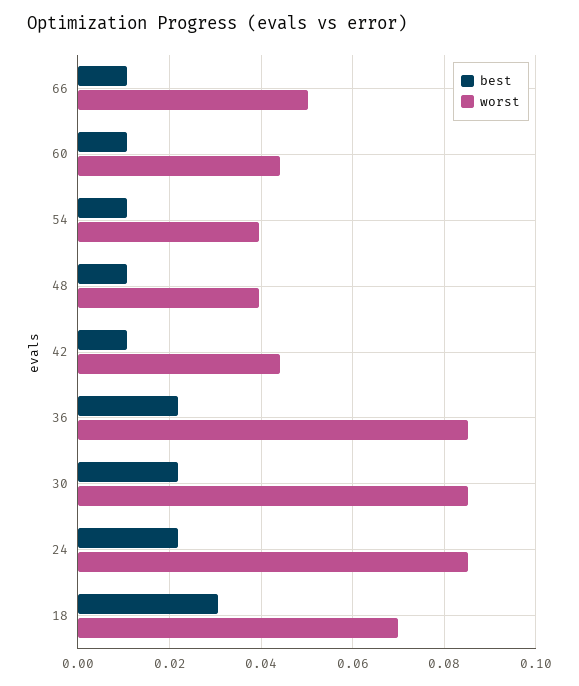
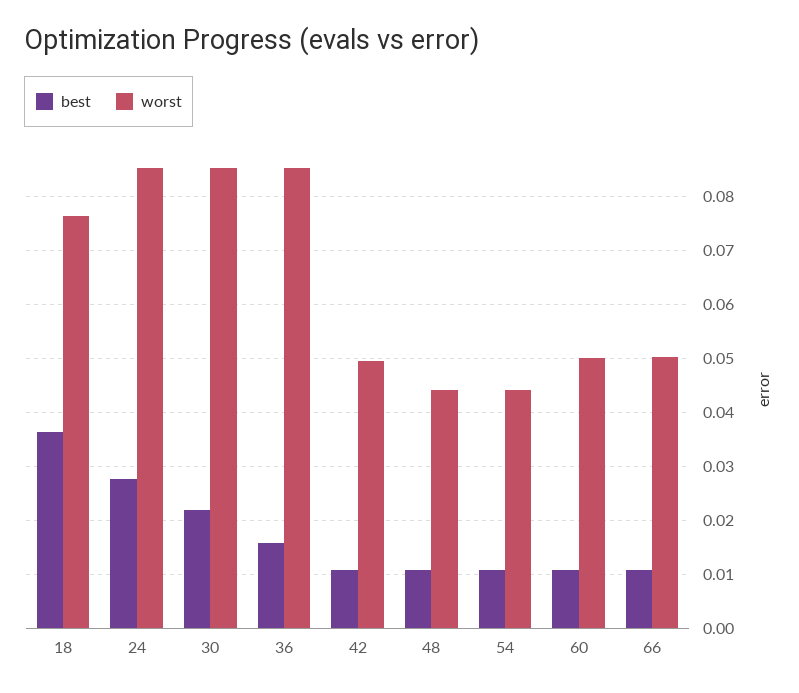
worst, 60: 0.044 -> 0.05
worst, 54: 0.04 -> 0.044
worst, 48: 0.04 -> 0.044
worst, 42: 0.044 -> 0.05
best, 36: 0.022 -> 0.016
best, 24: 0.022 -> 0.028
best, 18: 0.03 -> 0.036
worst, 18: 0.07 -> 0.076

